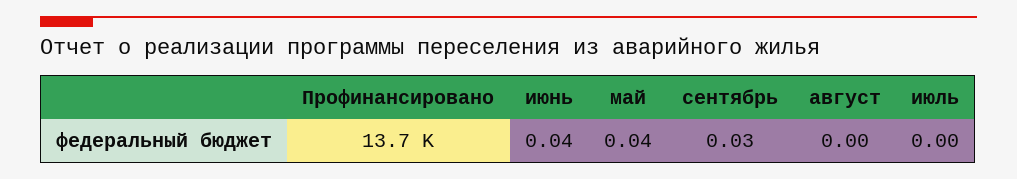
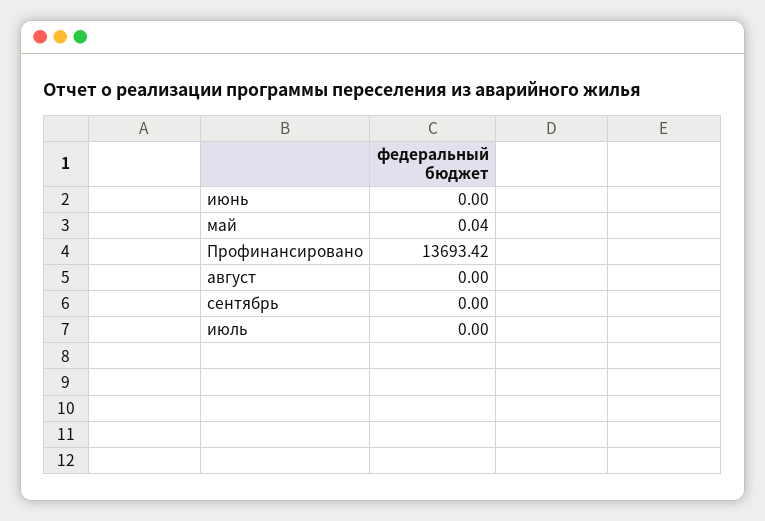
июнь: 0.04 -> 0
сентябрь: 0.03 -> 0

